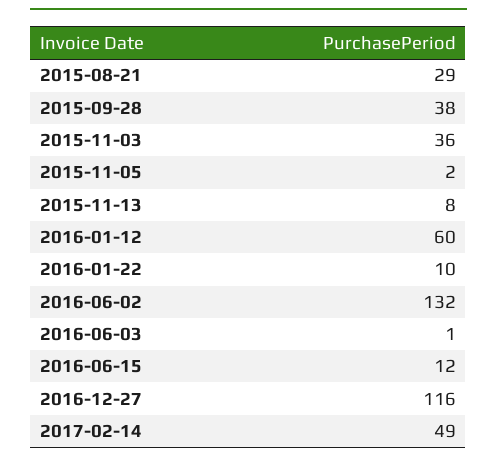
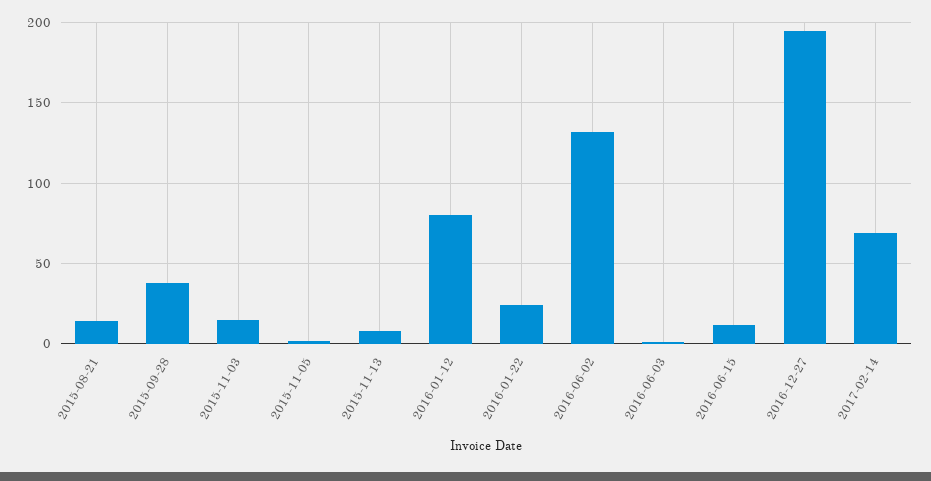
2015-08-21: 29 -> 15
2015-11-03: 36 -> 15
2016-01-12: 60 -> 80
2016-01-22: 10 -> 25
2016-12-27: 116 -> 195
2017-02-14: 49 -> 70

